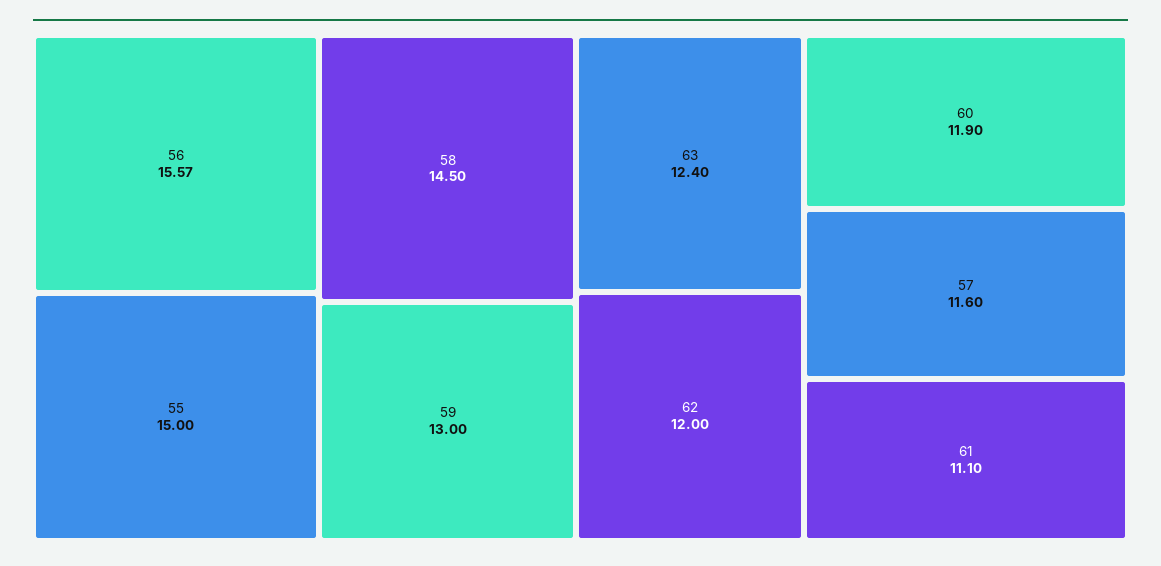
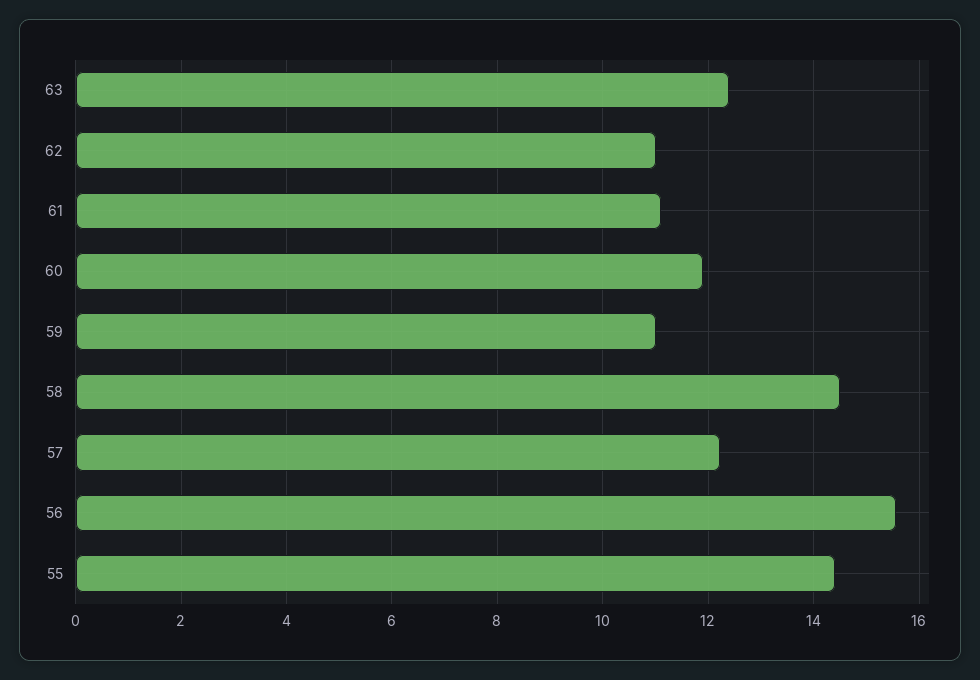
55: 15 -> 14.4
59: 13 -> 11
62: 12 -> 11
57: 11.6 -> 12.2

